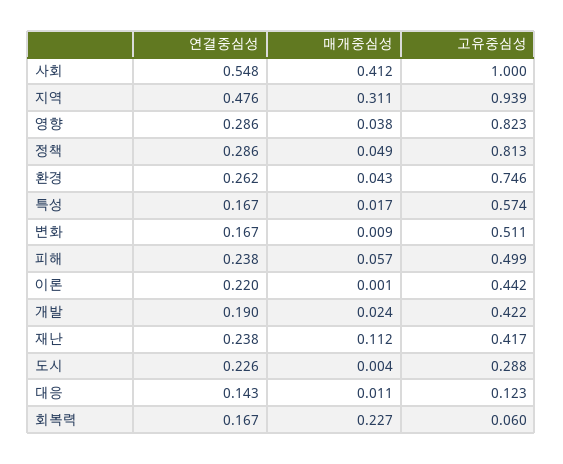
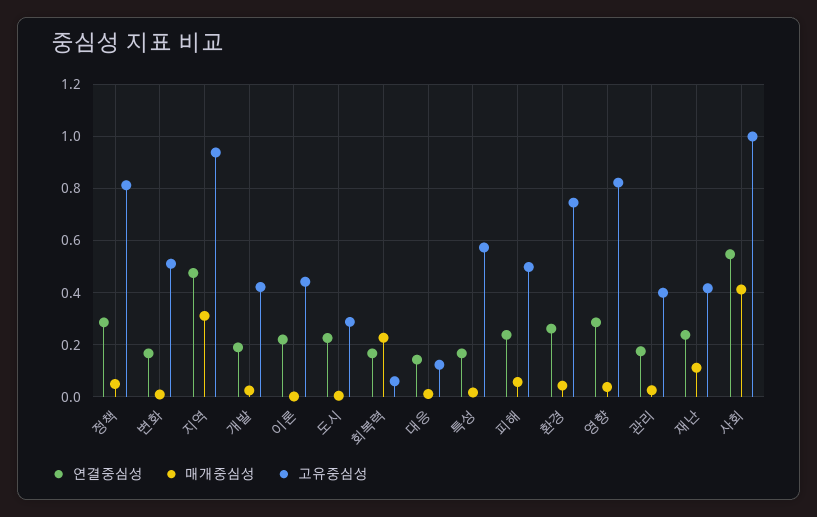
연결중심성, 관리: none -> 0.175
매개중심성, 관리: none -> 0.025
고유중심성, 관리: none -> 0.4

